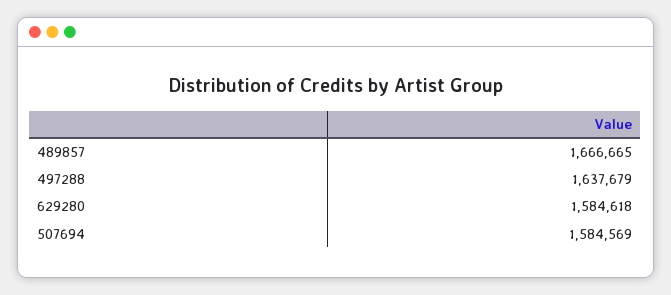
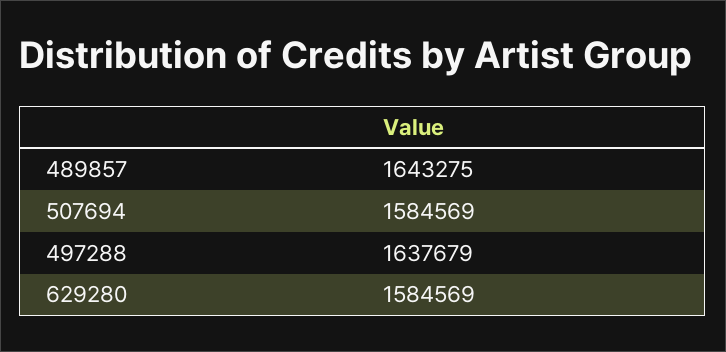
489857: 1666665 -> 1643275
629280: 1584618 -> 1584569

